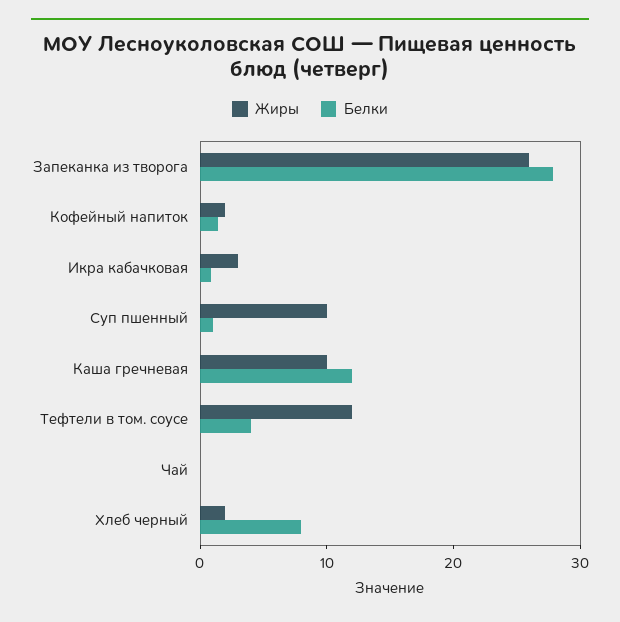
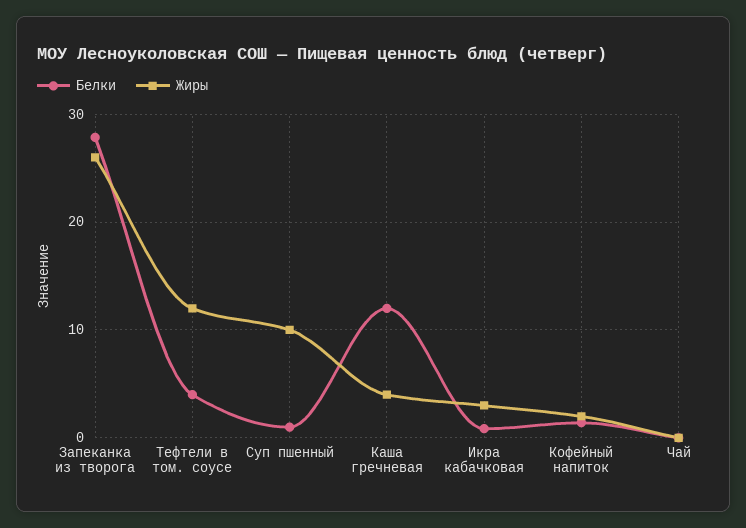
Жиры, Каша гречневая: 10 -> 4
Жиры, Хлеб черный: 2 -> none
Белки, Хлеб черный: 8 -> none

